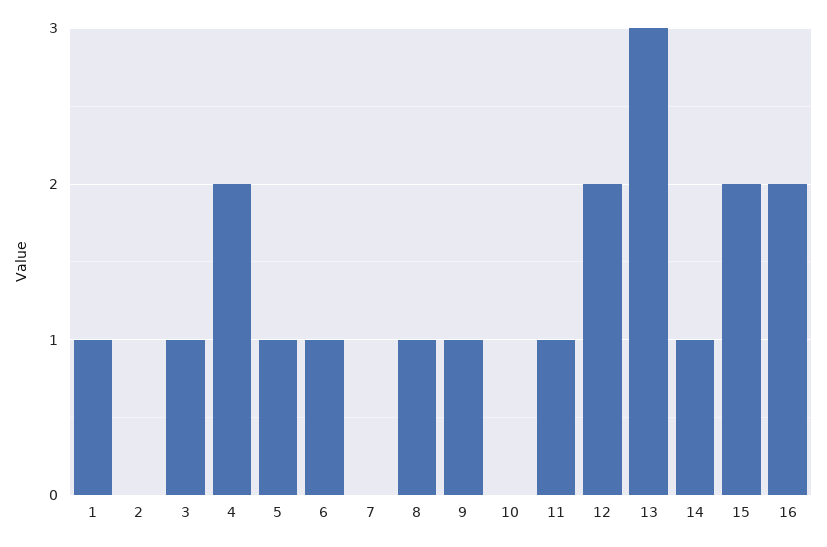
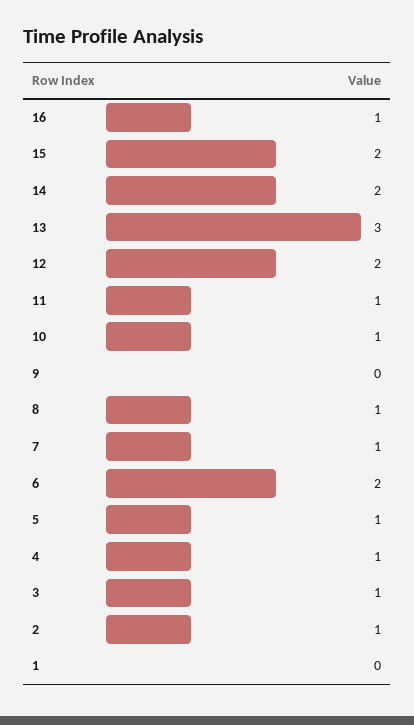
1: 1 -> 0
2: 0 -> 1
4: 2 -> 1
6: 1 -> 2
7: 0 -> 1
9: 1 -> 0
10: 0 -> 1
14: 1 -> 2
16: 2 -> 1

